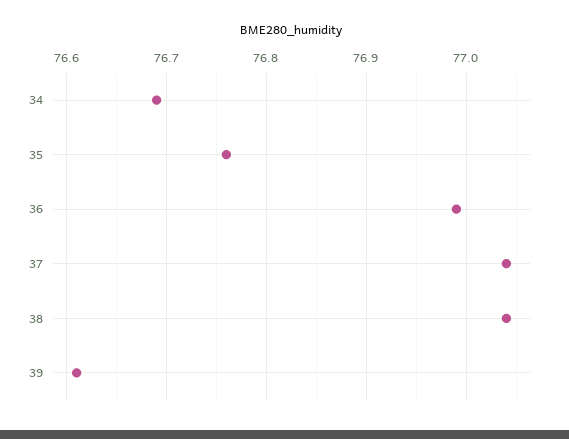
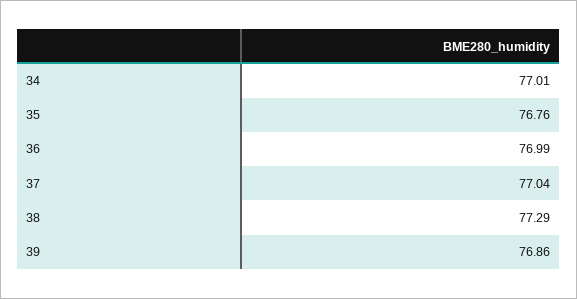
34: 76.69 -> 77.01
38: 77.04 -> 77.29
39: 76.61 -> 76.86

